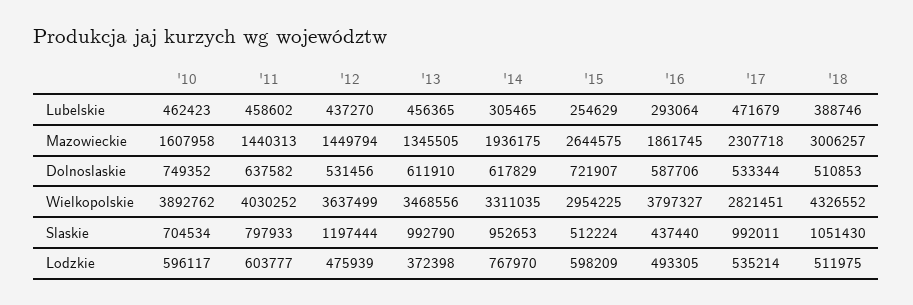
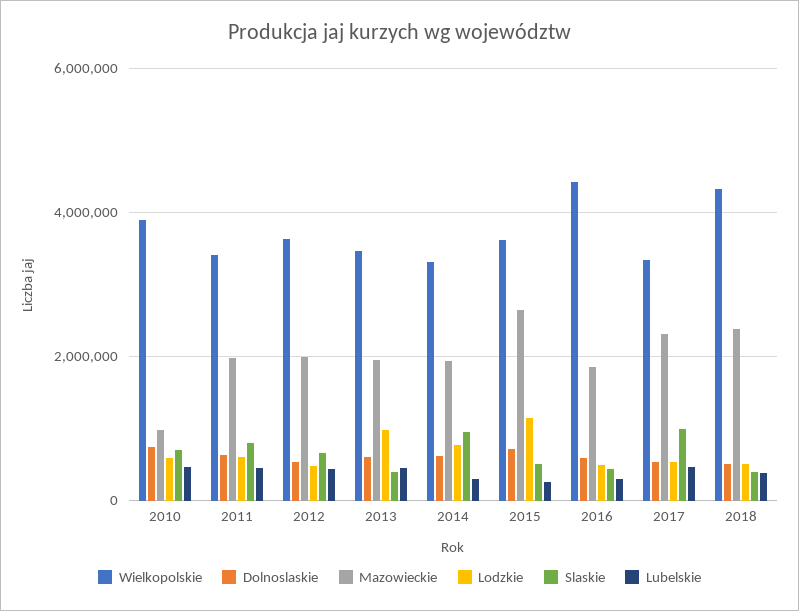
Mazowieckie, '10: 1607958 -> 1000000
Mazowieckie, '11: 1440313 -> 2000000
Mazowieckie, '12: 1449794 -> 2000000
Mazowieckie, '13: 1345505 -> 2000000
Mazowieckie, '18: 3006257 -> 2400000
Wielkopolskie, '11: 4030252 -> 3400000
Wielkopolskie, '15: 2954225 -> 3600000
Wielkopolskie, '16: 3797327 -> 4400000
Wielkopolskie, '17: 2821451 -> 3400000
Slaskie, '12: 1197444 -> 600000
Slaskie, '13: 992790 -> 400000
Slaskie, '18: 1051430 -> 400000
Lodzkie, '13: 372398 -> 1000000
Lodzkie, '15: 598209 -> 1200000

